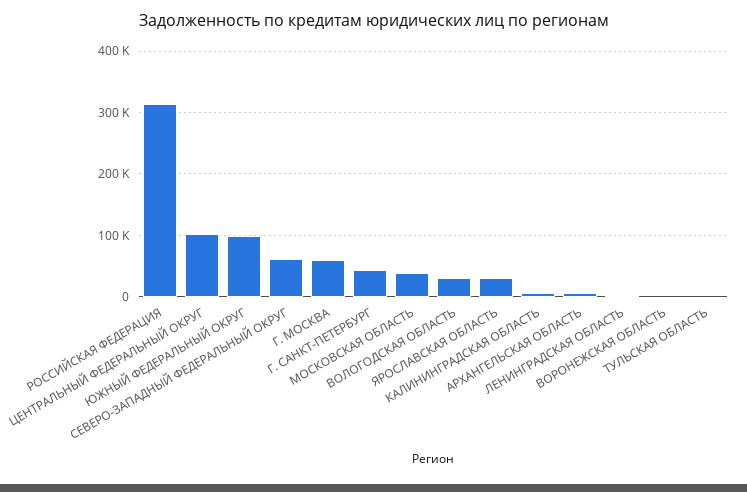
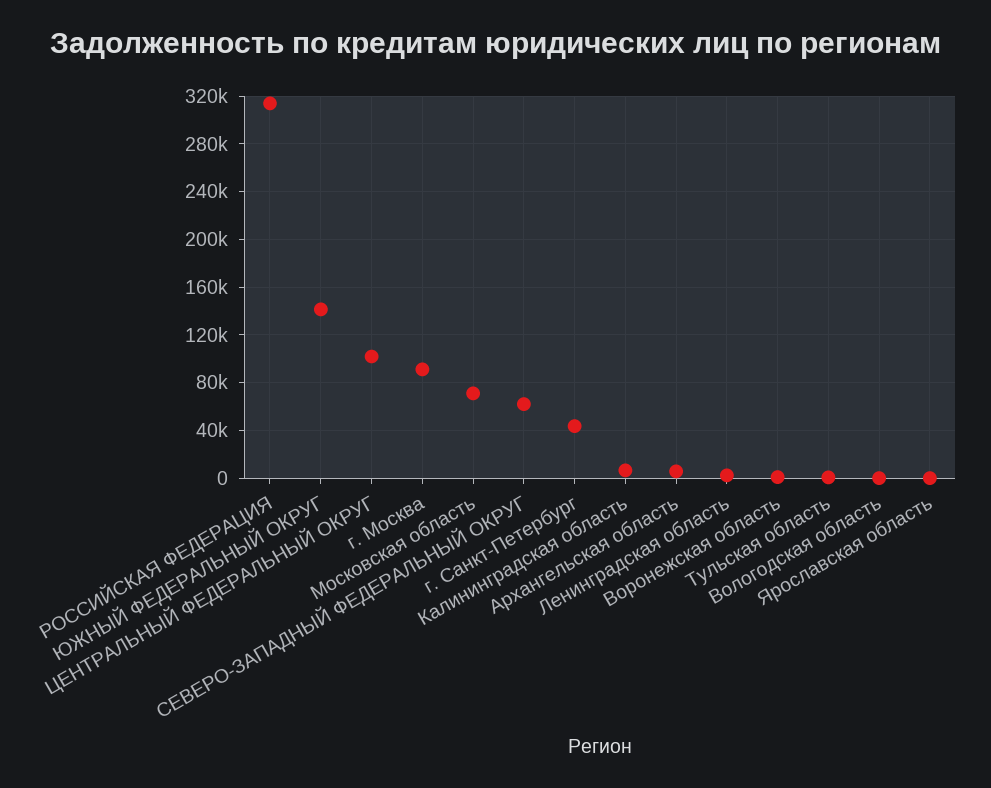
ЮЖНЫЙ ФЕДЕРАЛЬНЫЙ ОКРУГ: 100000 -> 140000
Г. МОСКВА: 60000 -> 90000
МОСКОВСКАЯ ОБЛАСТЬ: 40000 -> 70000
ВОЛОГОДСКАЯ ОБЛАСТЬ: 30000 -> 0
ЯРОСЛАВСКАЯ ОБЛАСТЬ: 30000 -> 0

